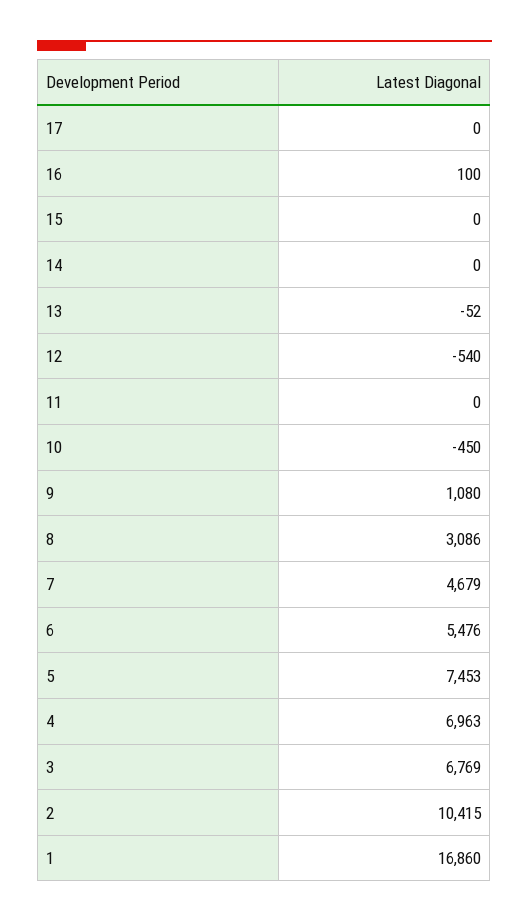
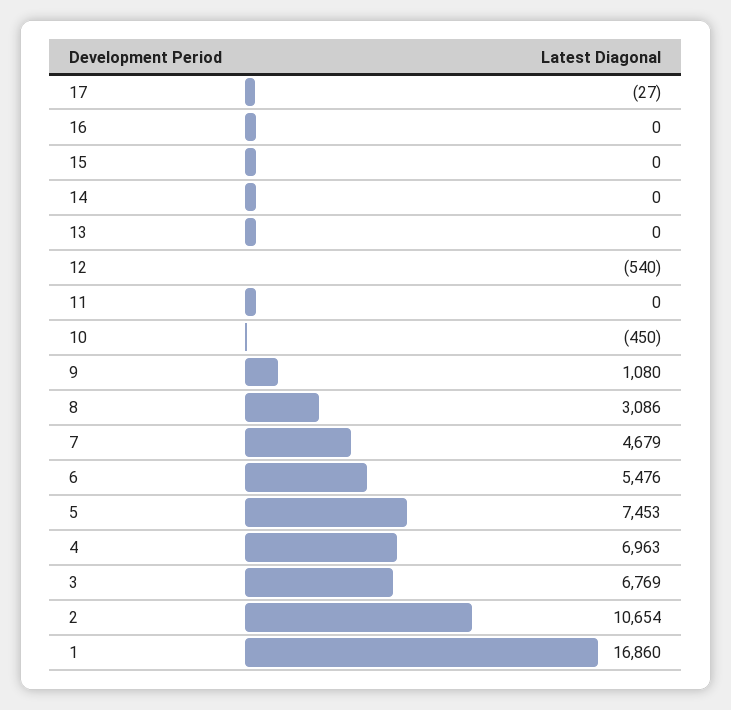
17: 0 -> -27
16: 100 -> 0
13: -52 -> 0
2: 10415 -> 10654

